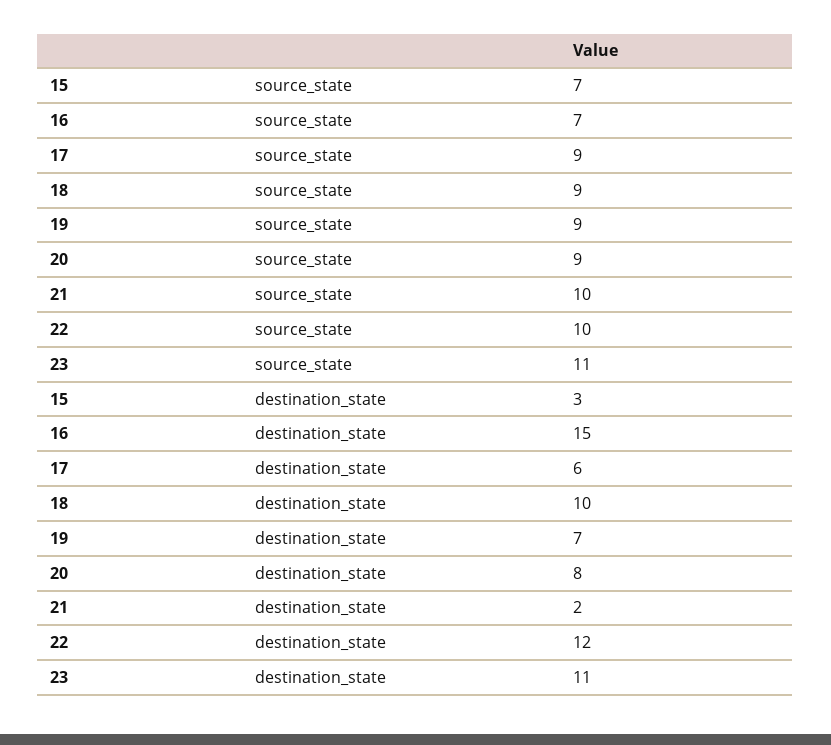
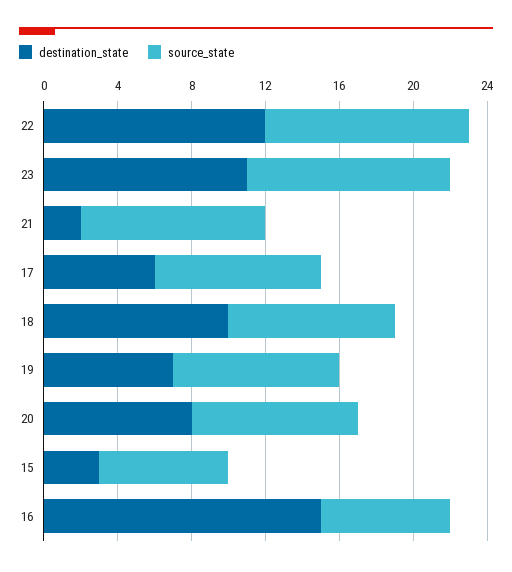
source_state, 22: 10 -> 11

